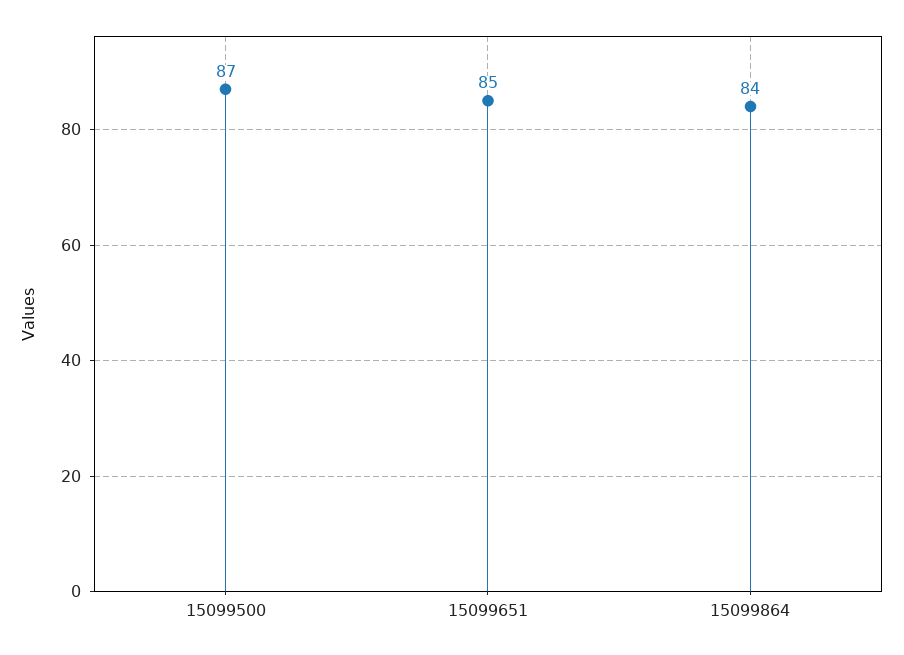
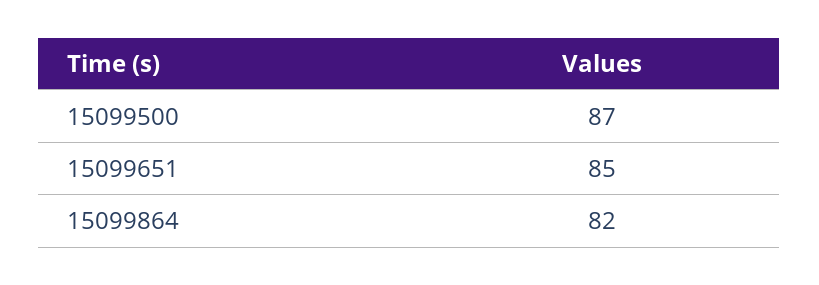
15099864: 84 -> 82

